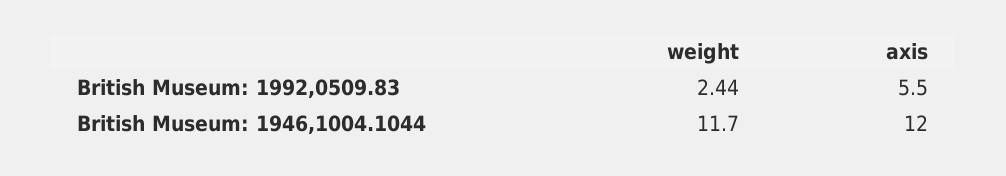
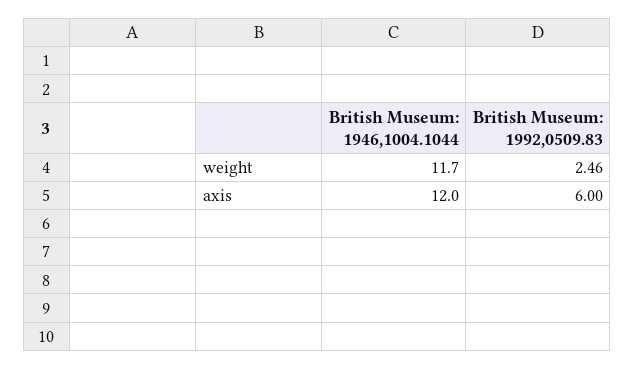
weight, British Museum: 1992,0509.83: 2.44 -> 2.46
axis, British Museum: 1992,0509.83: 5.5 -> 6

